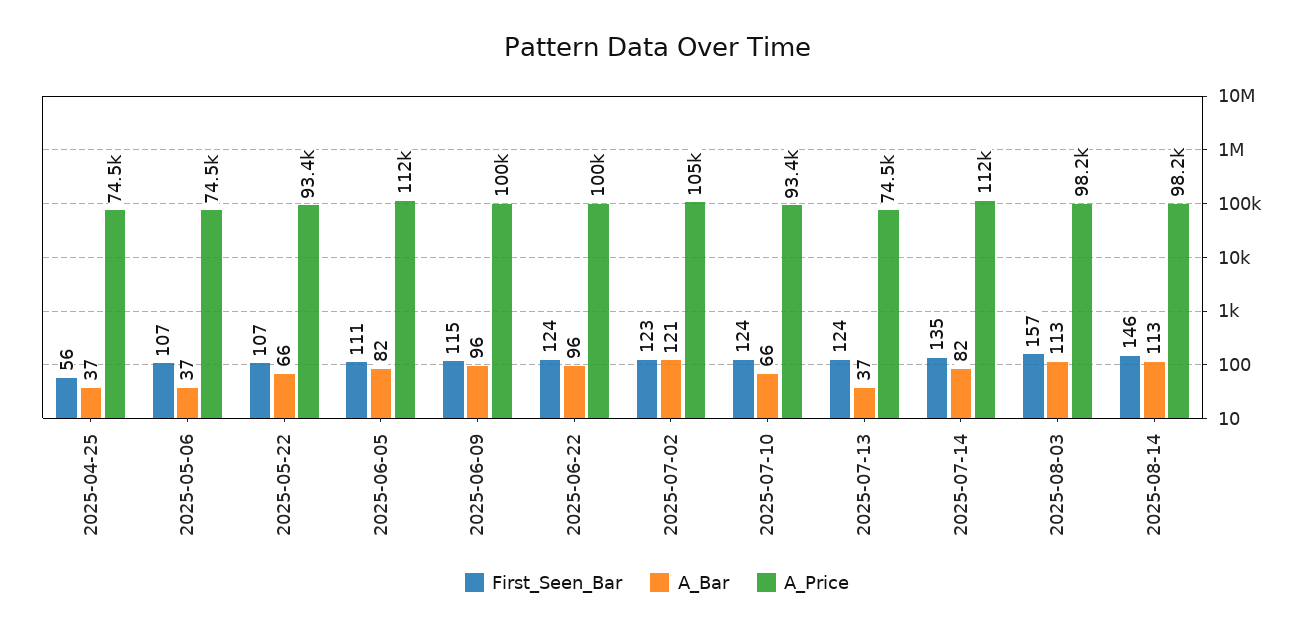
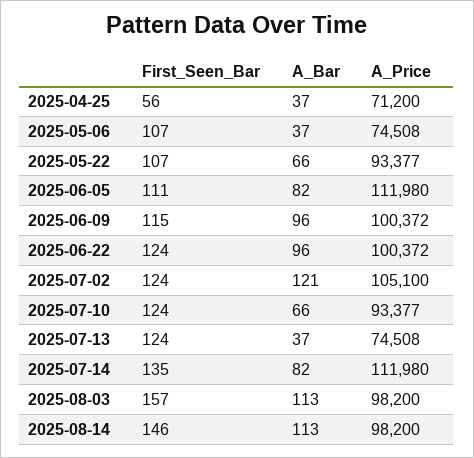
A_Price, 2025-04-25: 74500 -> 71200
First_Seen_Bar, 2025-07-02: 123 -> 124

